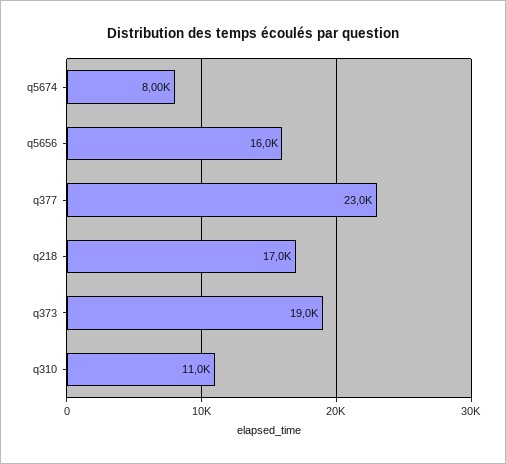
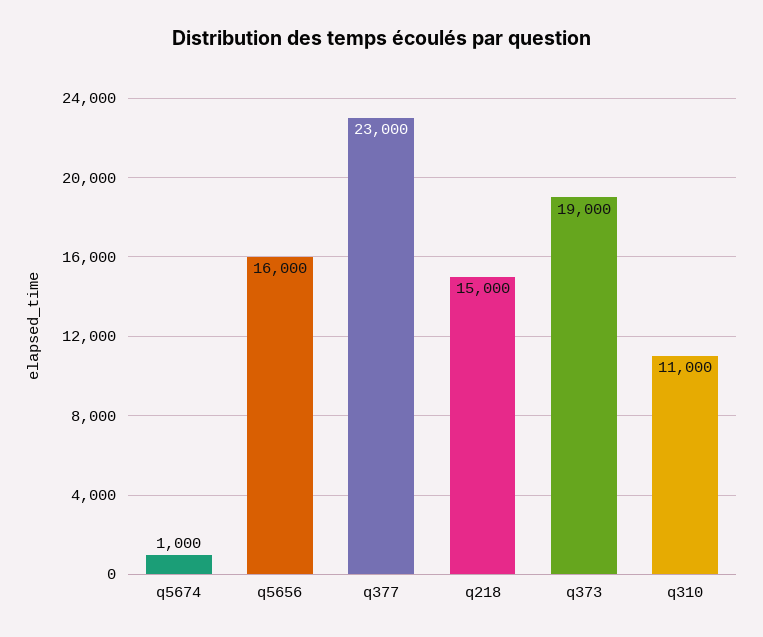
q5674: 8000 -> 1000
q218: 17000 -> 15000

